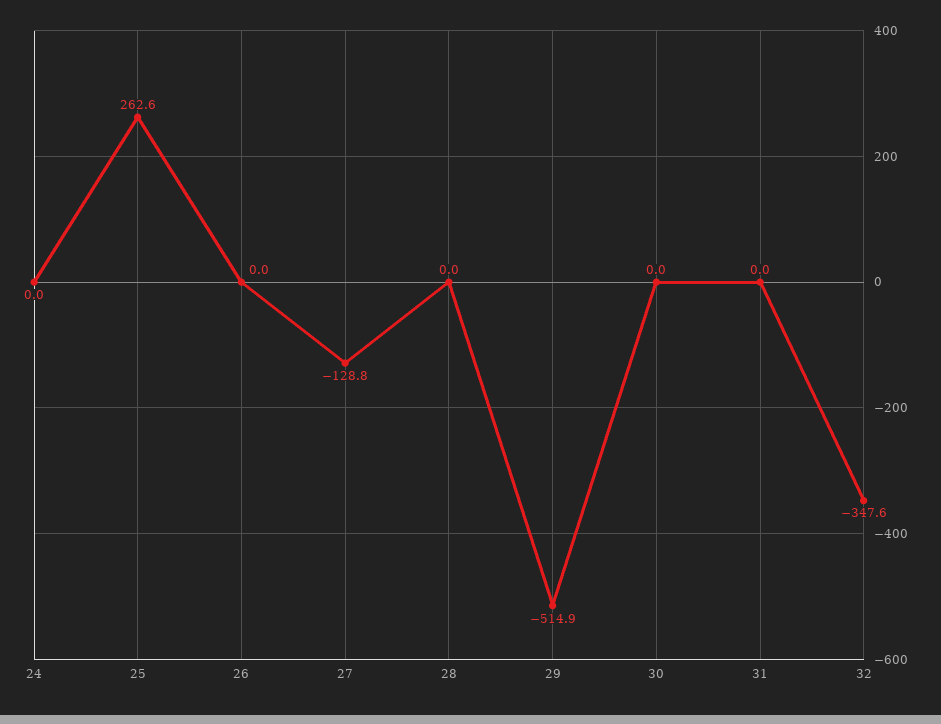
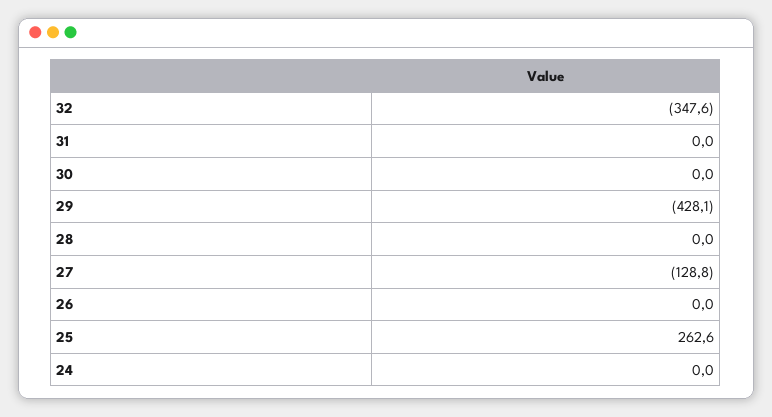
29: -514.9 -> -428.1

